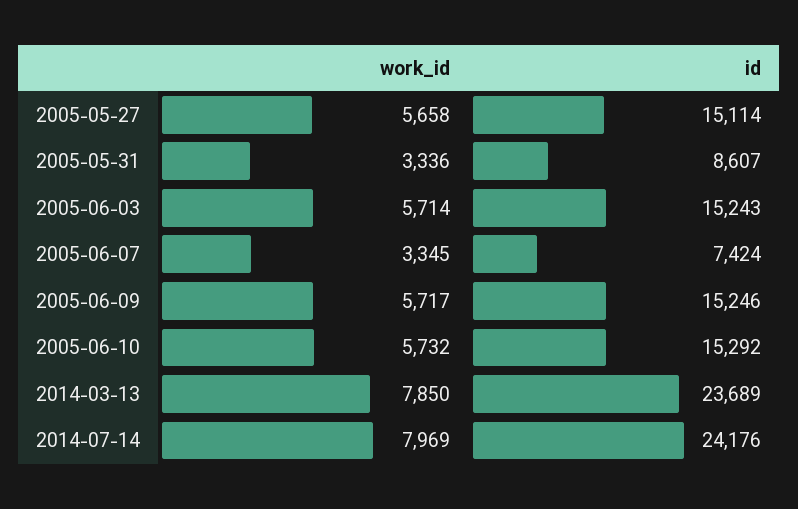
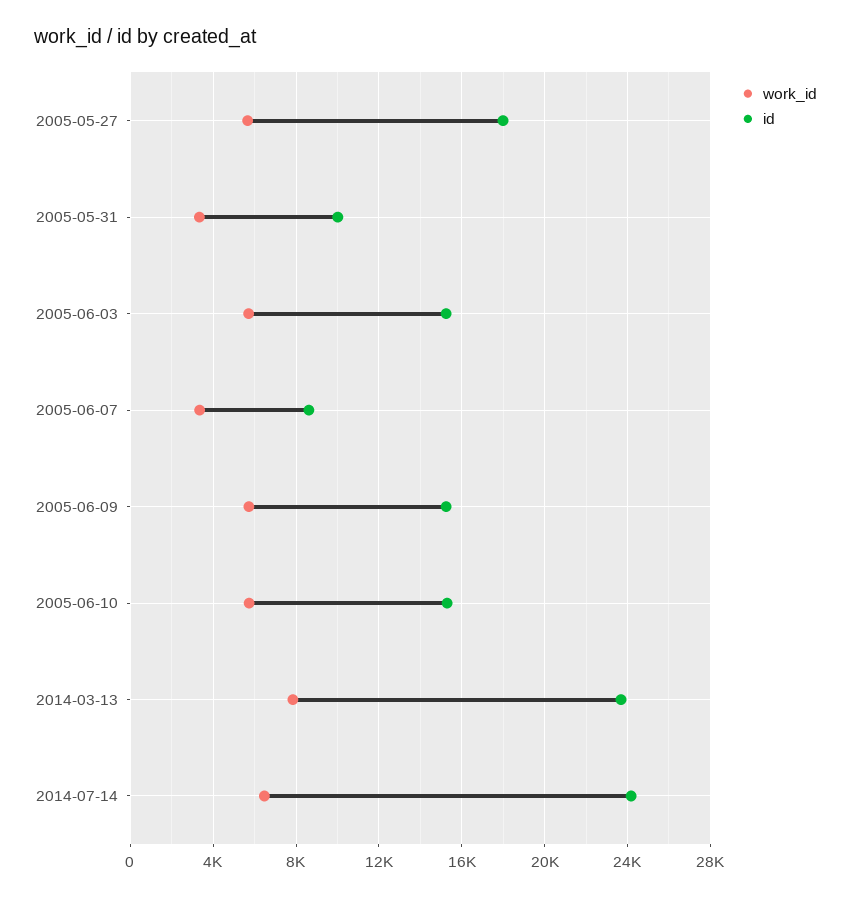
id, 2005-05-27: 15114 -> 18000
id, 2005-05-31: 8607 -> 10000
id, 2005-06-07: 7424 -> 8500
work_id, 2014-07-14: 7969 -> 6500

